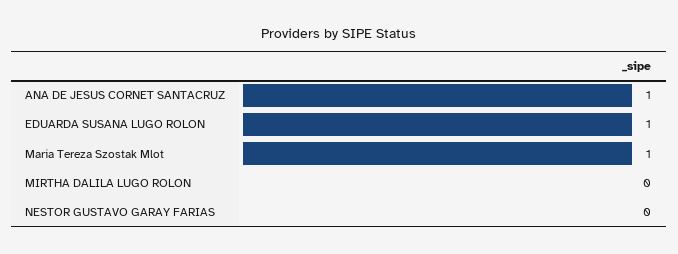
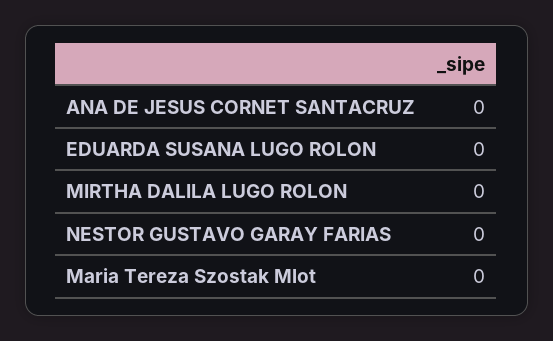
ANA DE JESUS CORNET SANTACRUZ: 1 -> 0
EDUARDA SUSANA LUGO ROLON: 1 -> 0
Maria Tereza Szostak Mlot: 1 -> 0

